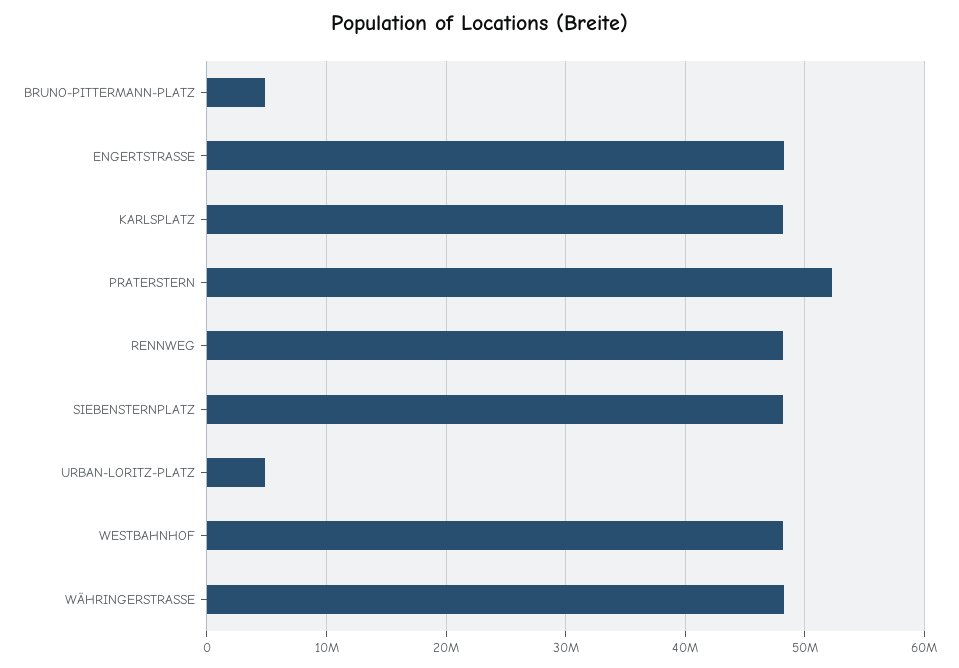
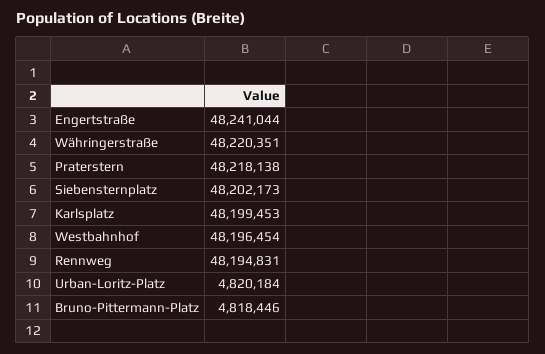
PRATERSTERN: 52000000 -> 48218138

